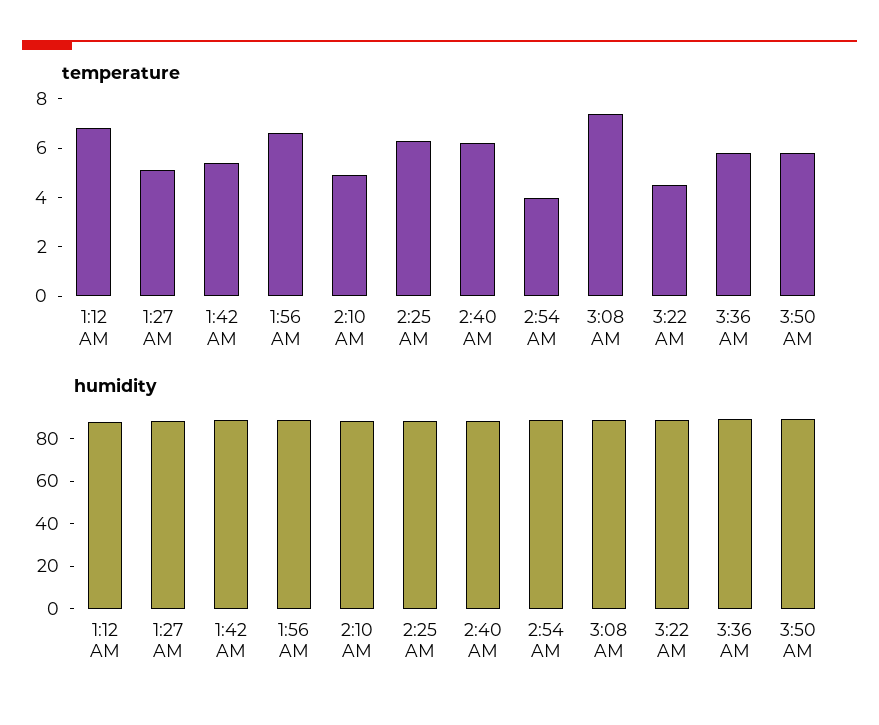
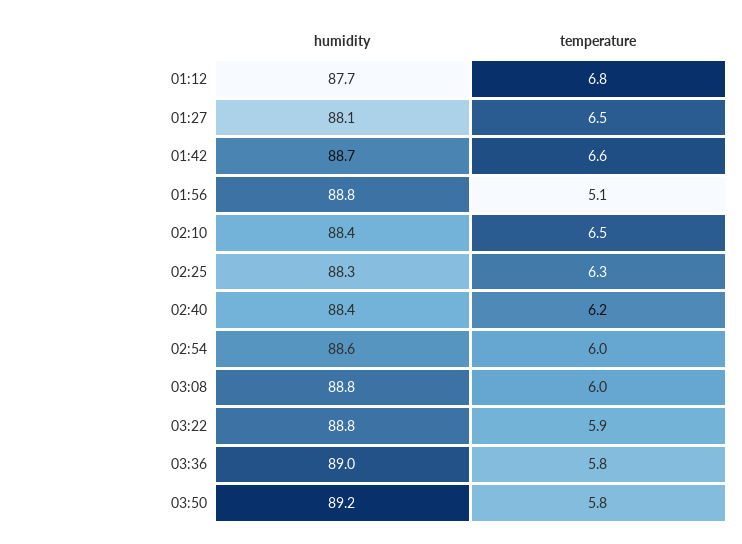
temperature, 1:27 AM: 5 -> 6.5
temperature, 1:42 AM: 5.5 -> 6.6
temperature, 1:56 AM: 6.5 -> 5.1
temperature, 2:10 AM: 5 -> 6.5
temperature, 2:54 AM: 4 -> 6
temperature, 3:08 AM: 7.5 -> 6
temperature, 3:22 AM: 4.5 -> 5.9

